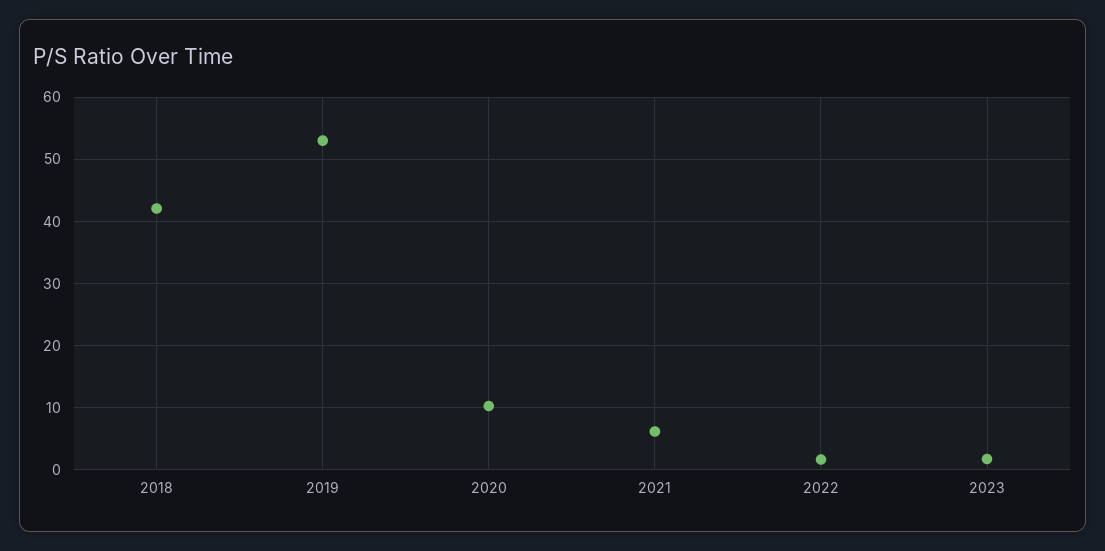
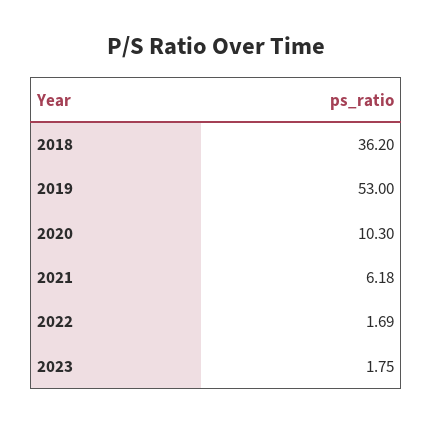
2018: 42 -> 36.2

